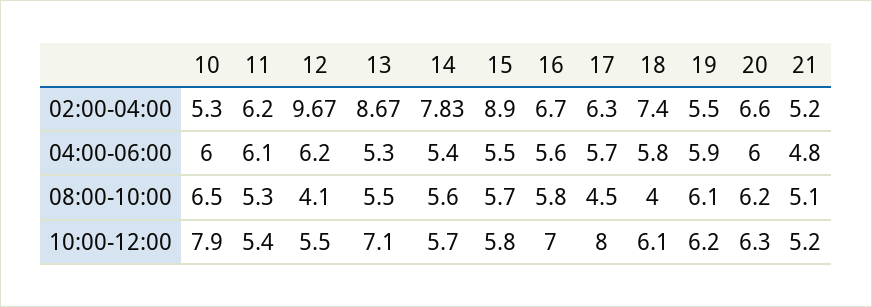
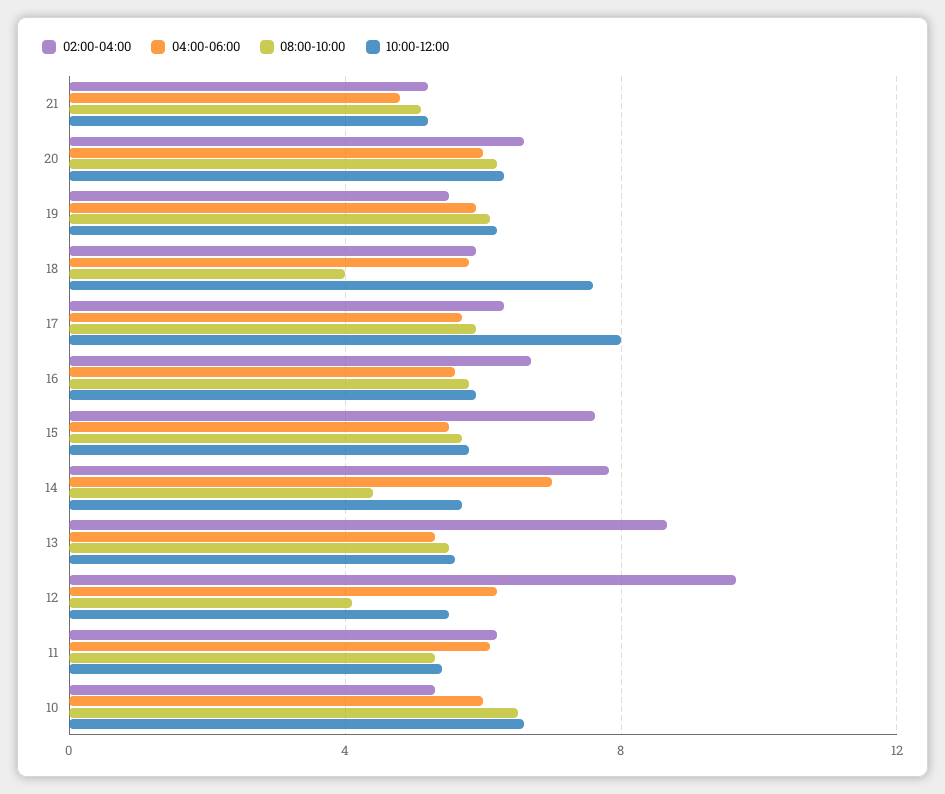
02:00-04:00, 15: 8.9 -> 7.5
02:00-04:00, 18: 7.4 -> 6
04:00-06:00, 14: 5.4 -> 7
08:00-10:00, 14: 5.6 -> 4.5
08:00-10:00, 17: 4.5 -> 6
10:00-12:00, 10: 7.9 -> 6.5
10:00-12:00, 13: 7.1 -> 5.5
10:00-12:00, 16: 7 -> 6
10:00-12:00, 18: 6.1 -> 7.5

